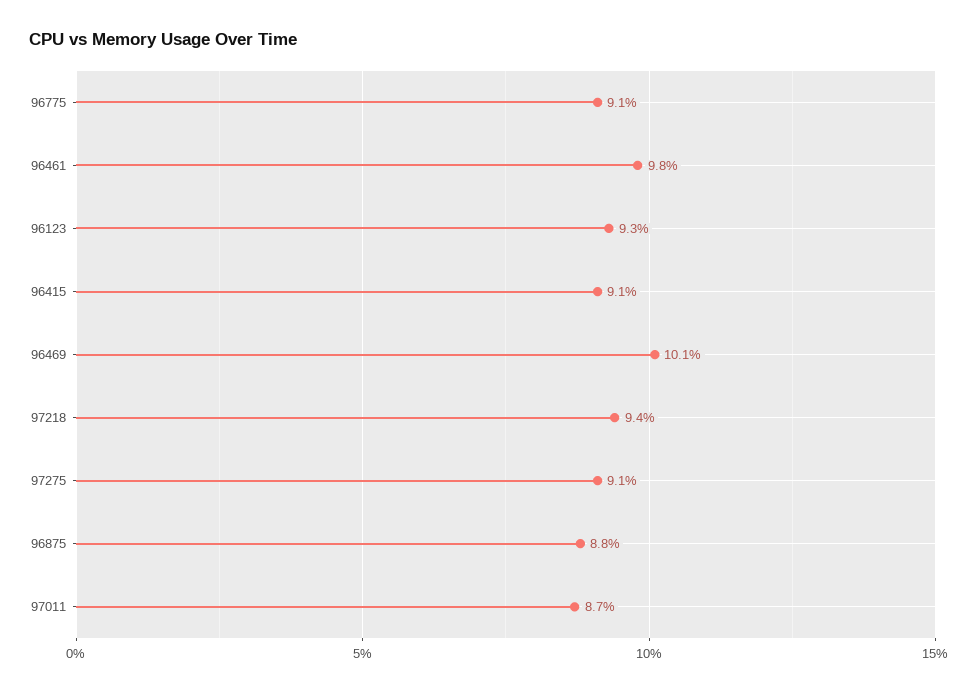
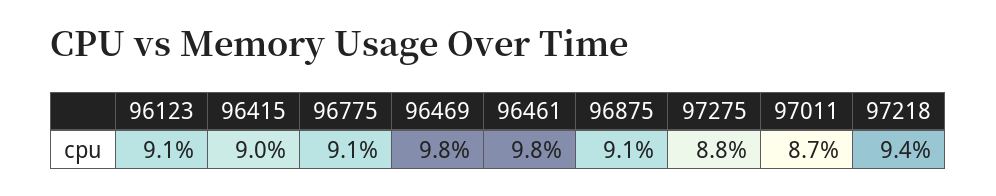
96123: 9.3 -> 9.1
96415: 9.1 -> 9
96469: 10.1 -> 9.8
97275: 9.1 -> 8.8
96875: 8.8 -> 9.1

